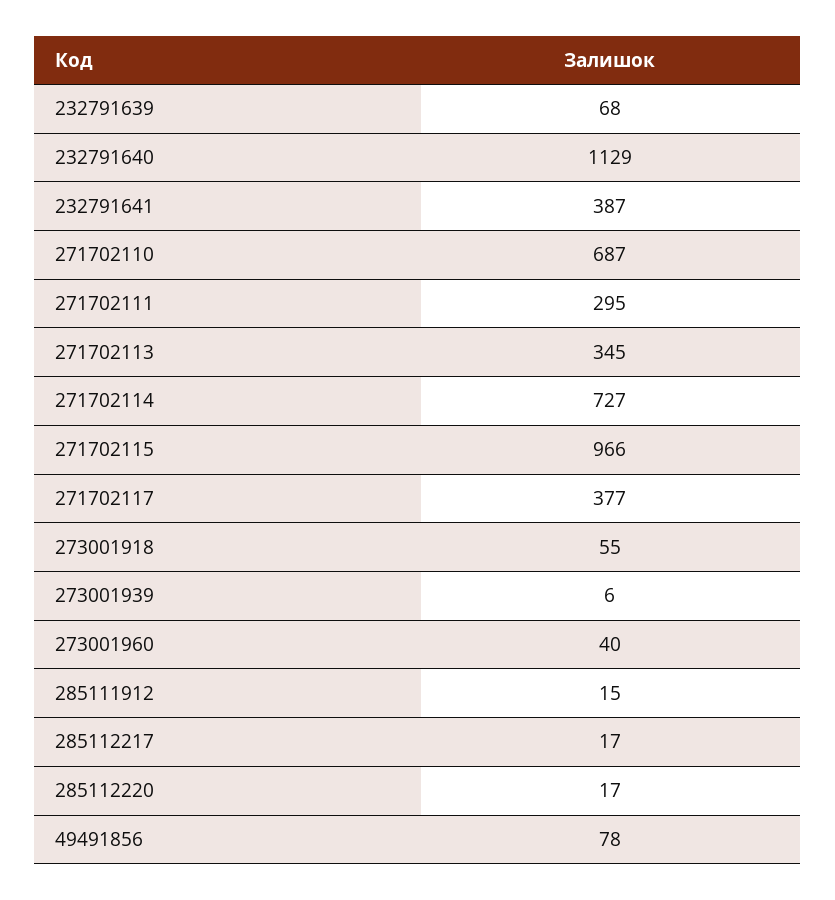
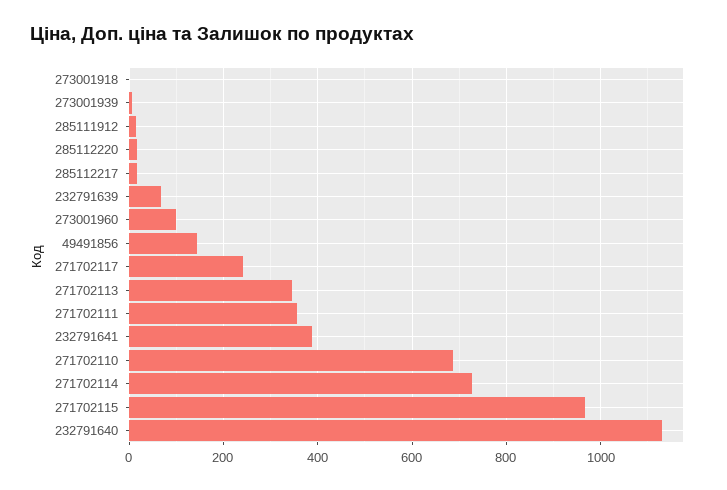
271702111: 295 -> 360
271702117: 377 -> 240
273001918: 55 -> 0
273001960: 40 -> 100
49491856: 78 -> 140

